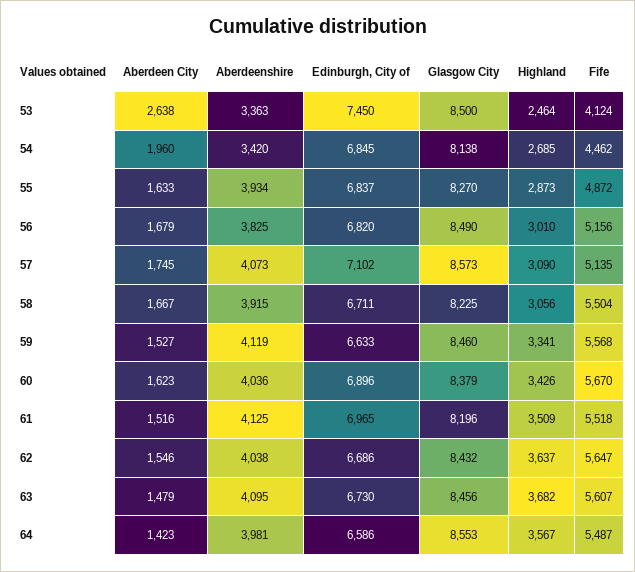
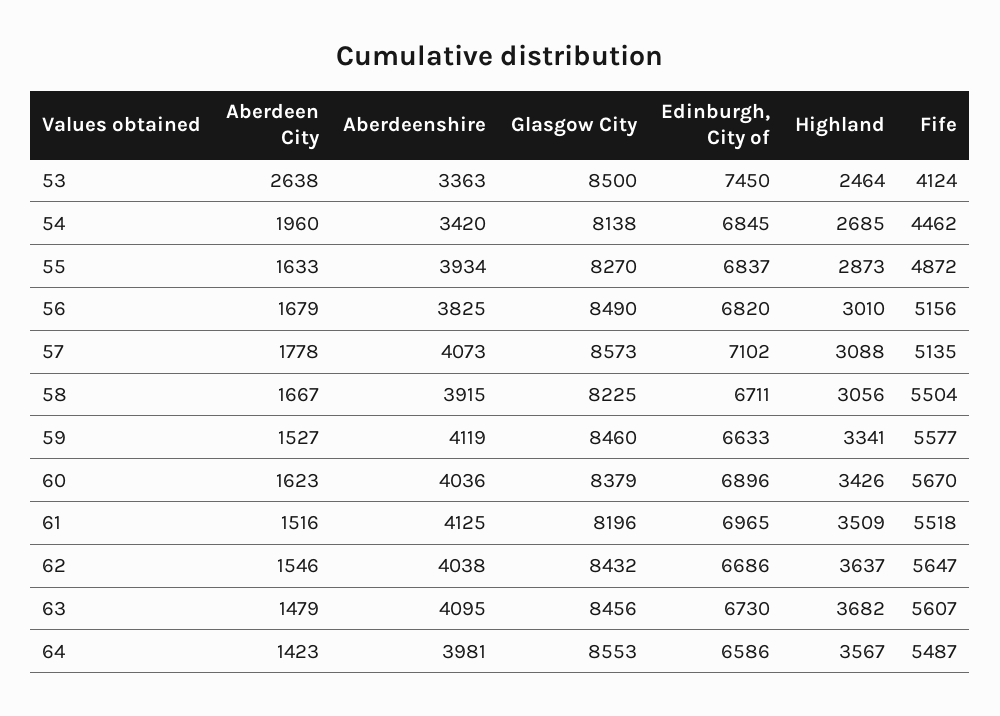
Aberdeen City, 57: 1745 -> 1778
Highland, 57: 3090 -> 3088
Fife, 59: 5568 -> 5577

